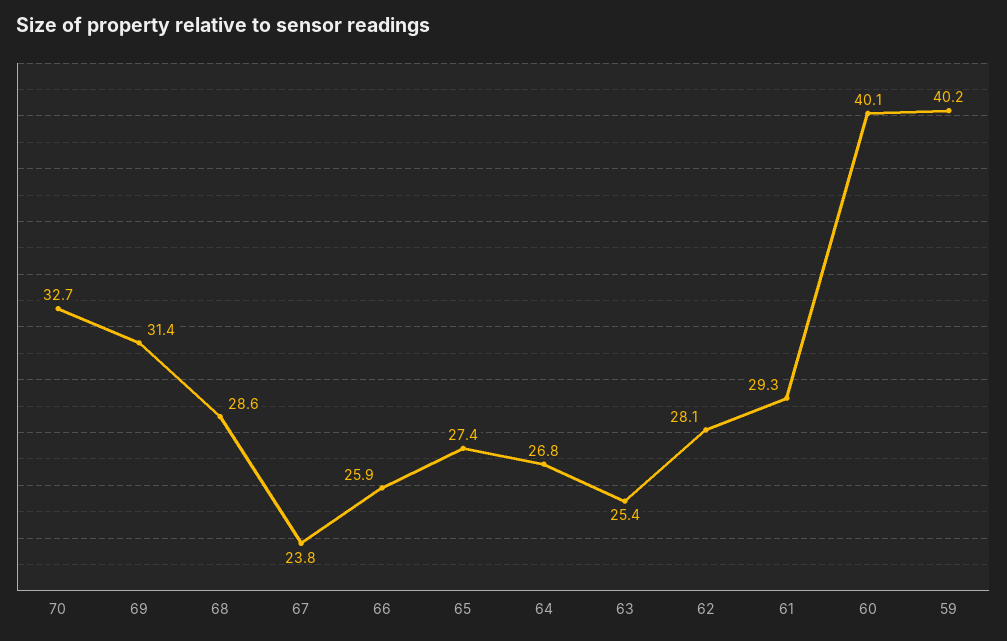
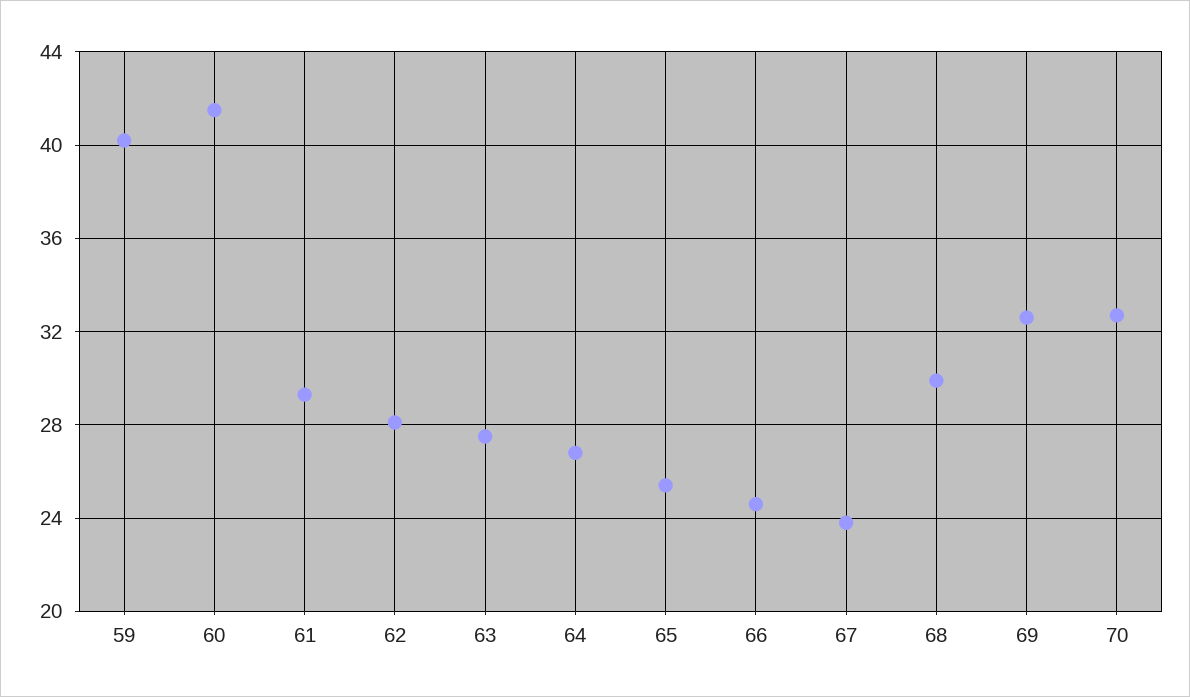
69: 31.4 -> 32.5
68: 28.6 -> 30
66: 25.9 -> 24.5
65: 27.4 -> 25.5
63: 25.4 -> 27.5
60: 40.1 -> 41.5

